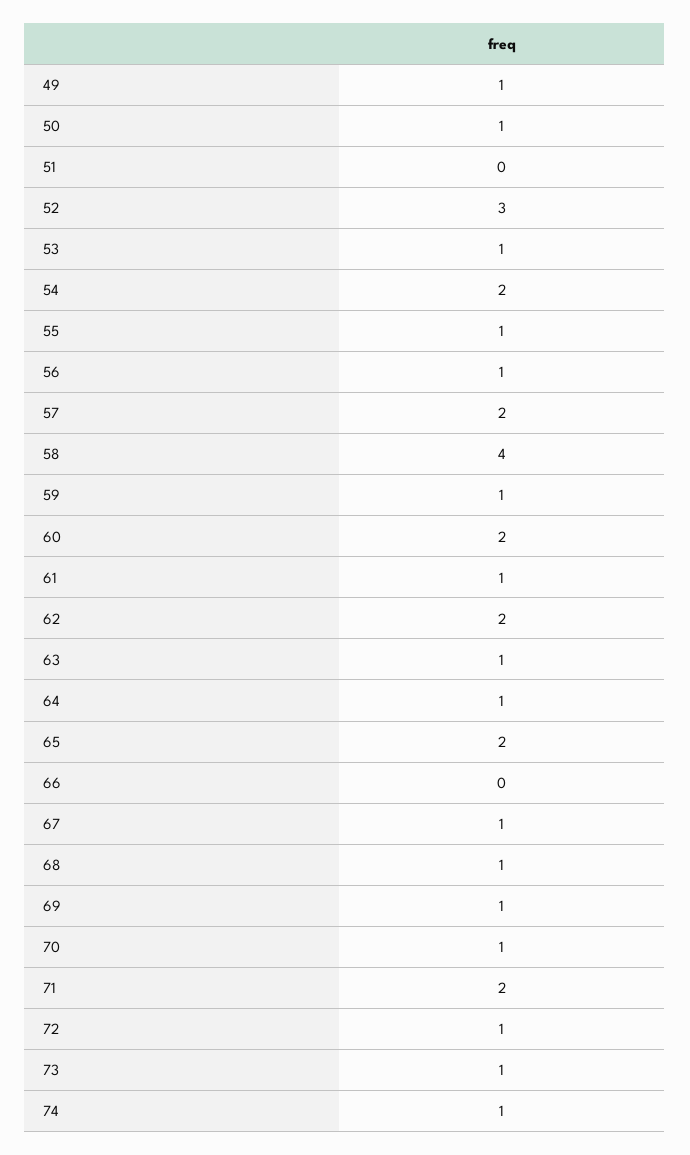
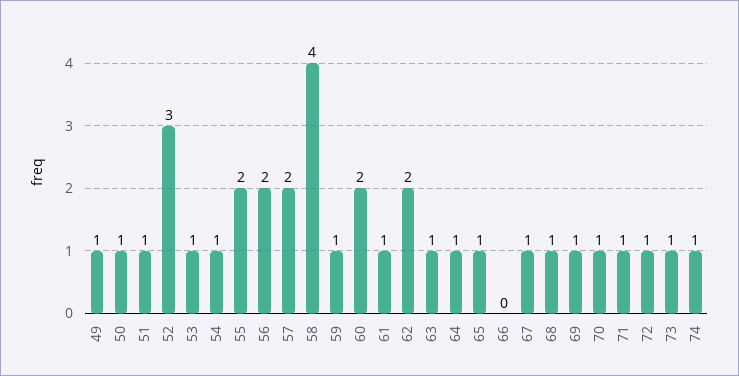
51: 0 -> 1
54: 2 -> 1
55: 1 -> 2
56: 1 -> 2
65: 2 -> 1
71: 2 -> 1

